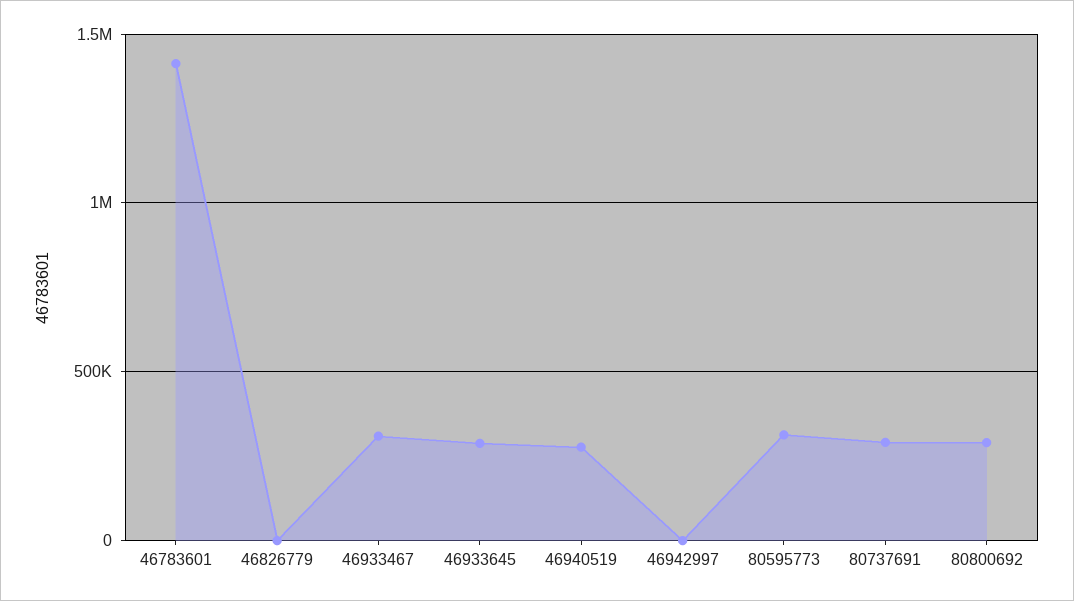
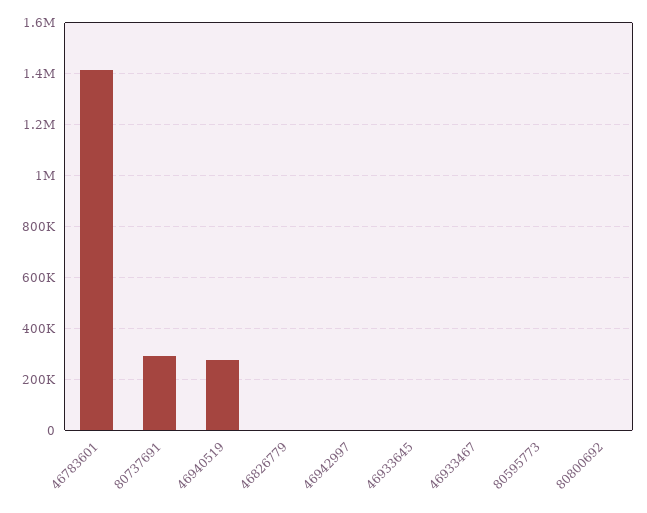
46933467: 300000 -> 0
46933645: 300000 -> 0
80595773: 300000 -> 0
80800692: 300000 -> 0

